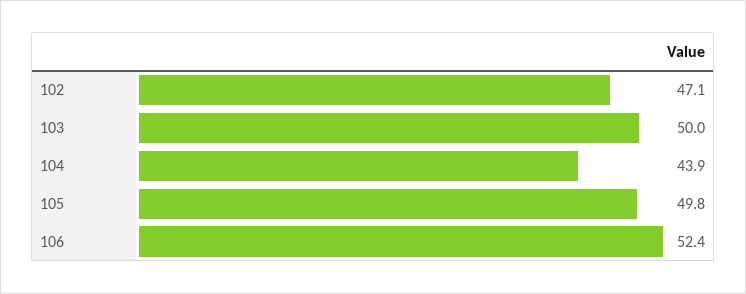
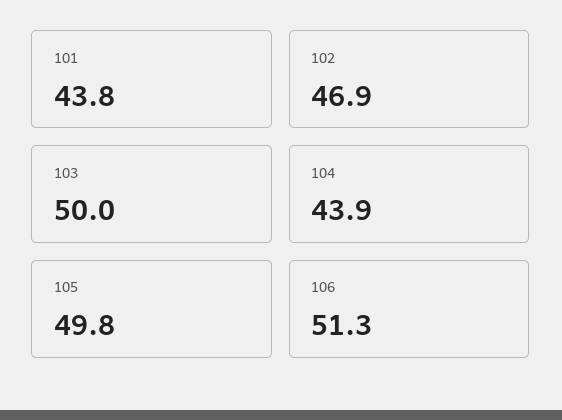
102: 47.1 -> 46.9
106: 52.4 -> 51.3
101: none -> 43.8

